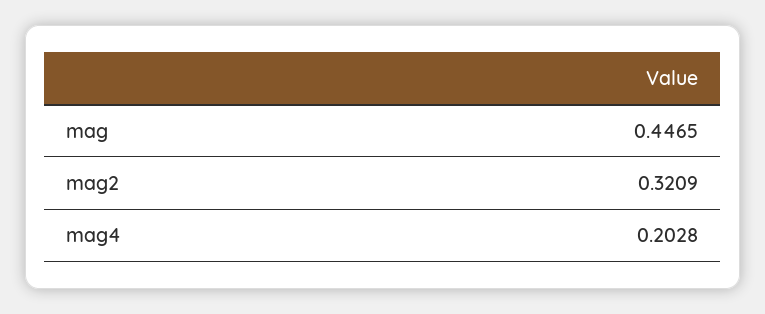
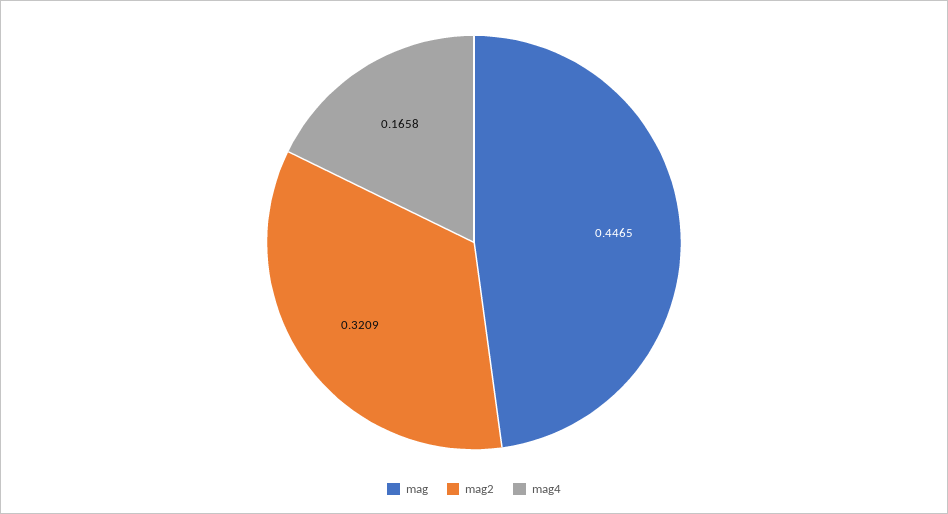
mag4: 0.2028 -> 0.1658

